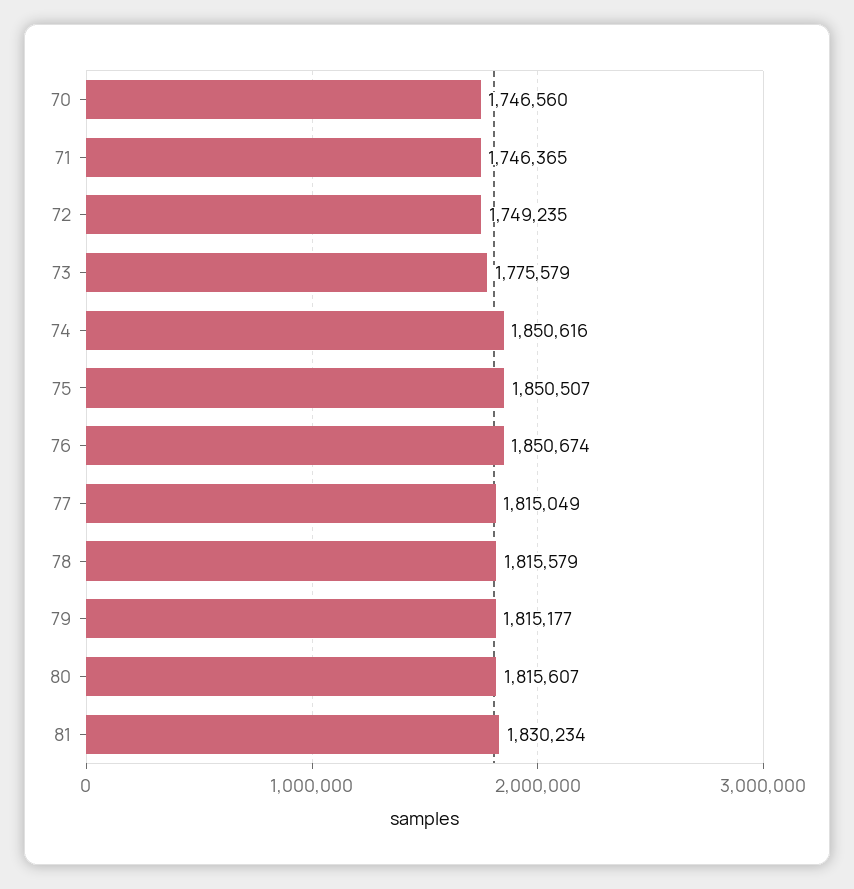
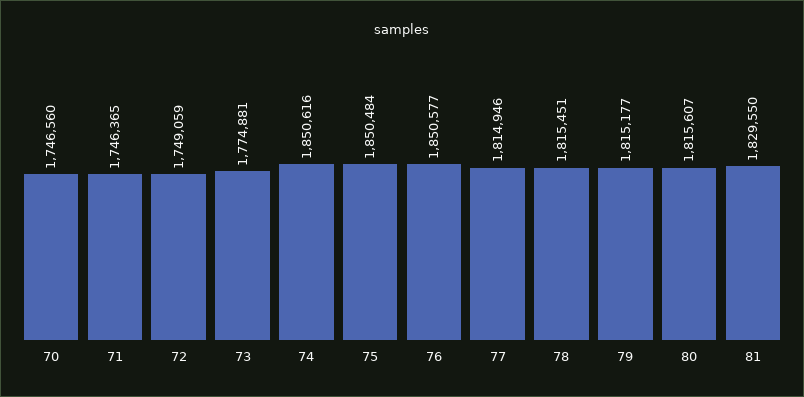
72: 1749235 -> 1749059
73: 1775579 -> 1774881
75: 1850507 -> 1850484
76: 1850674 -> 1850577
77: 1815049 -> 1814946
78: 1815579 -> 1815451
81: 1830234 -> 1829550

